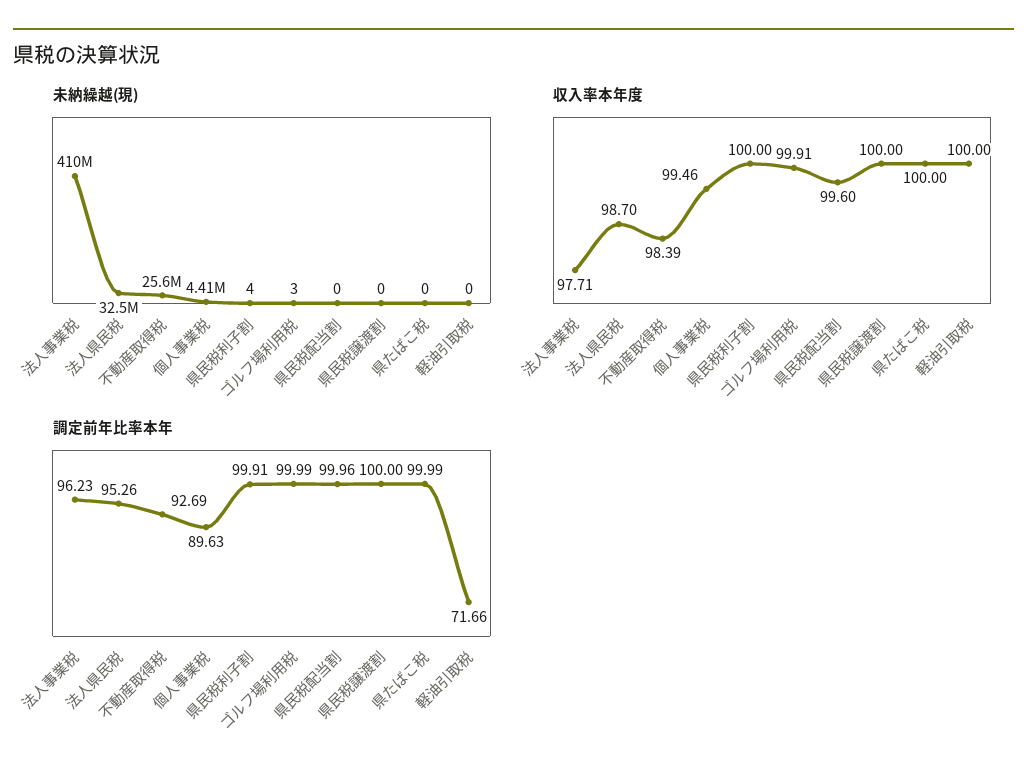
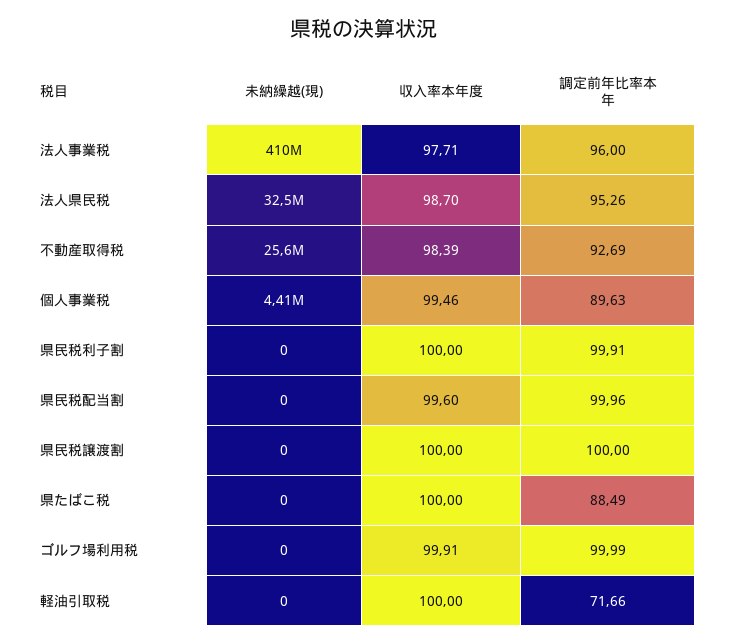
未納繰越(現), 県民税利子割: 4 -> 0
未納繰越(現), ゴルフ場利用税: 3 -> 0
調定前年比率本年, 法人事業税: 96.23 -> 96
調定前年比率本年, 県たばこ税: 99.99 -> 88.49

